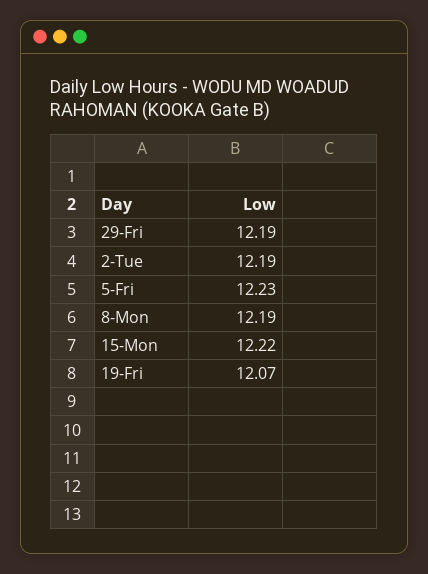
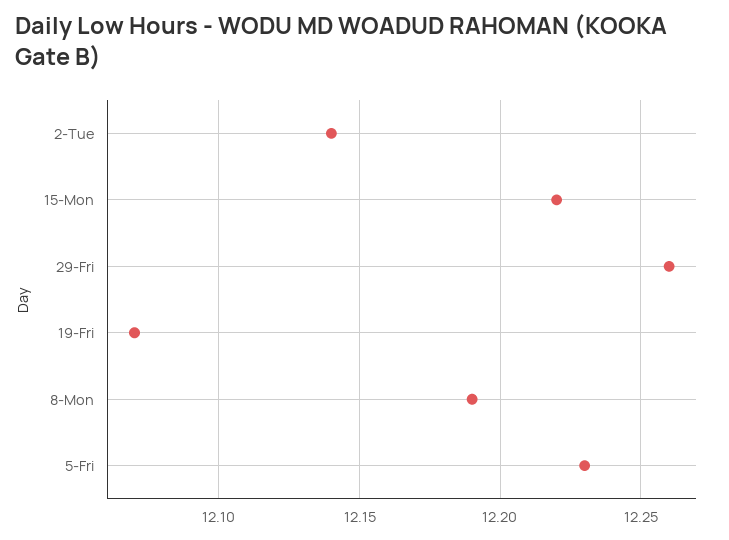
29-Fri: 12.19 -> 12.26
2-Tue: 12.19 -> 12.14

